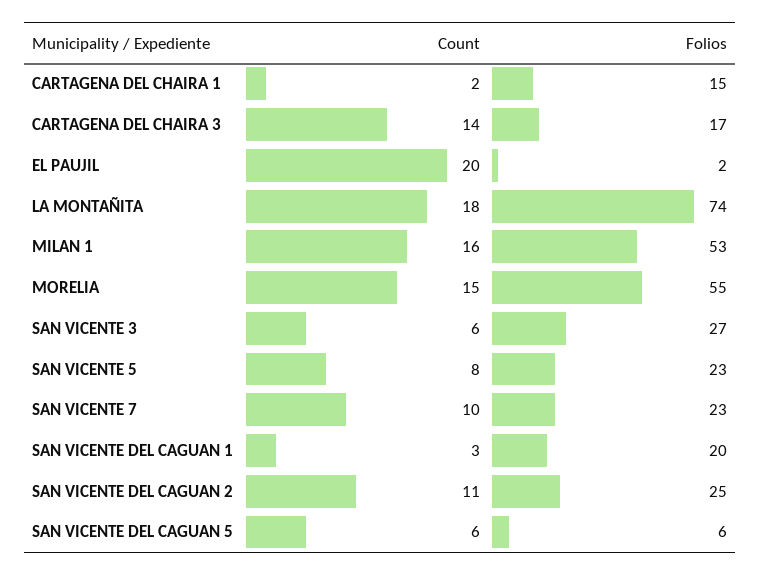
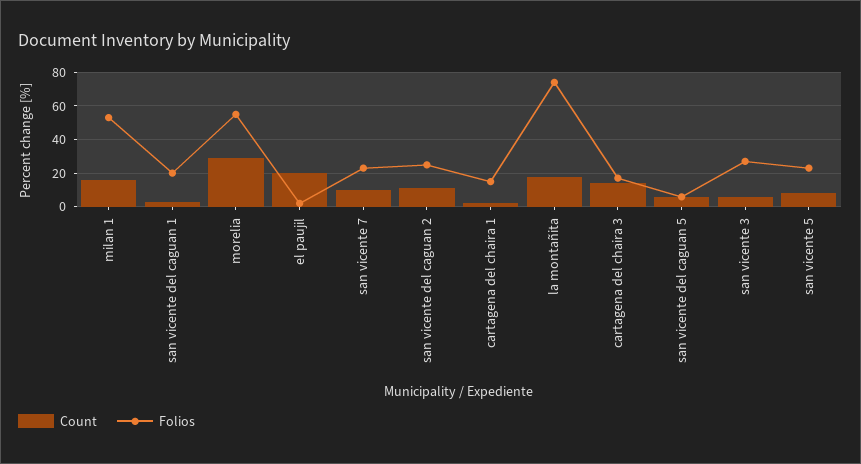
Count, MORELIA: 15 -> 30

